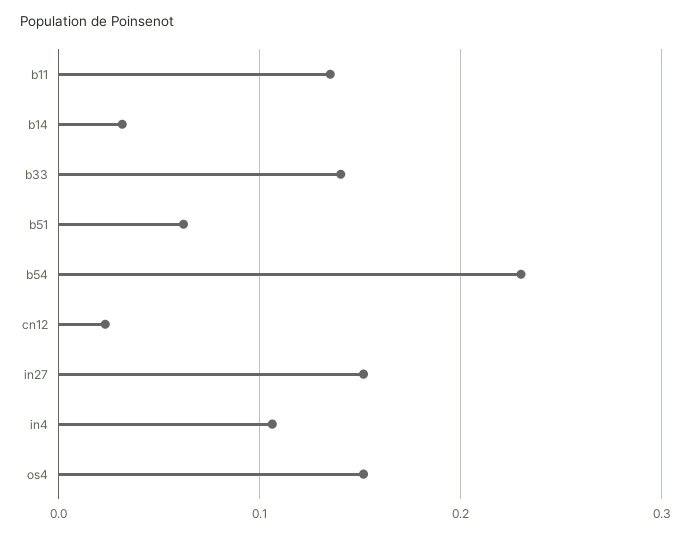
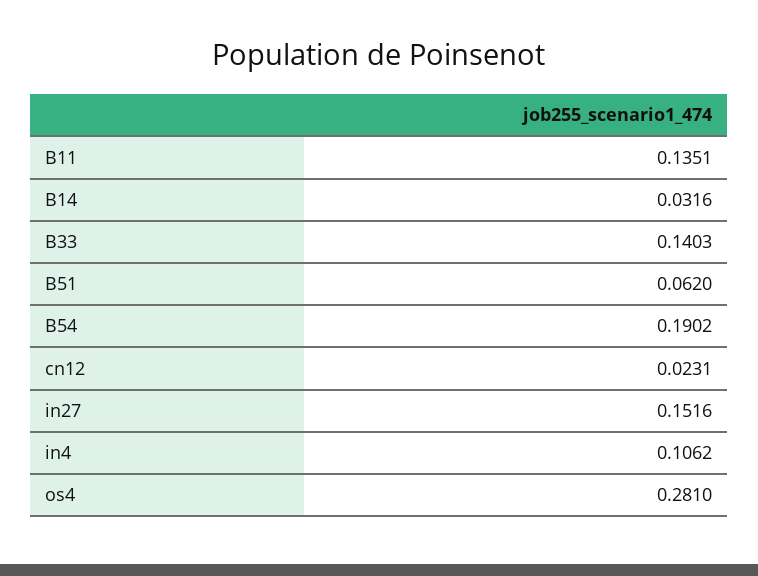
b54: 0.23 -> 0.1902
os4: 0.15 -> 0.281

